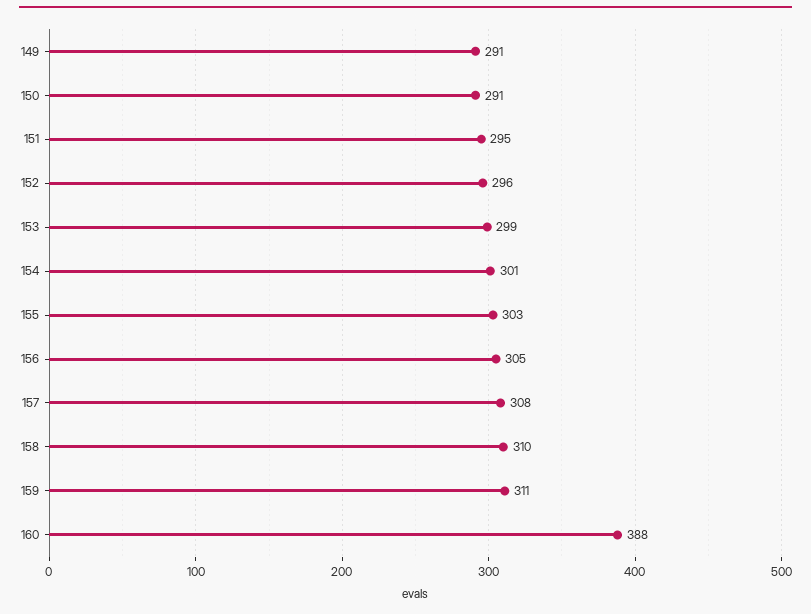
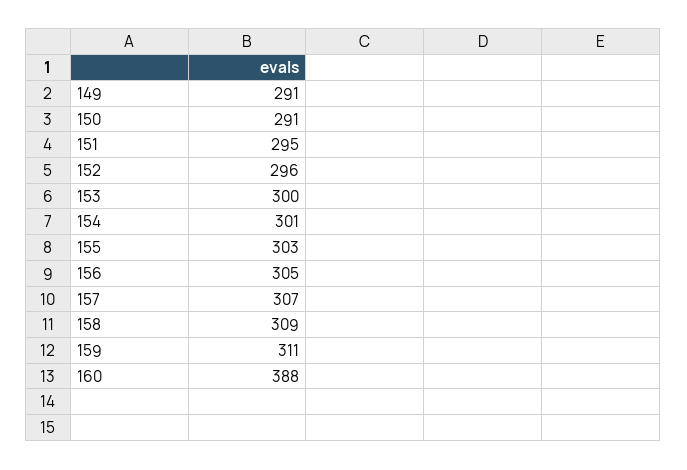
153: 299 -> 300
157: 308 -> 307
158: 310 -> 309

